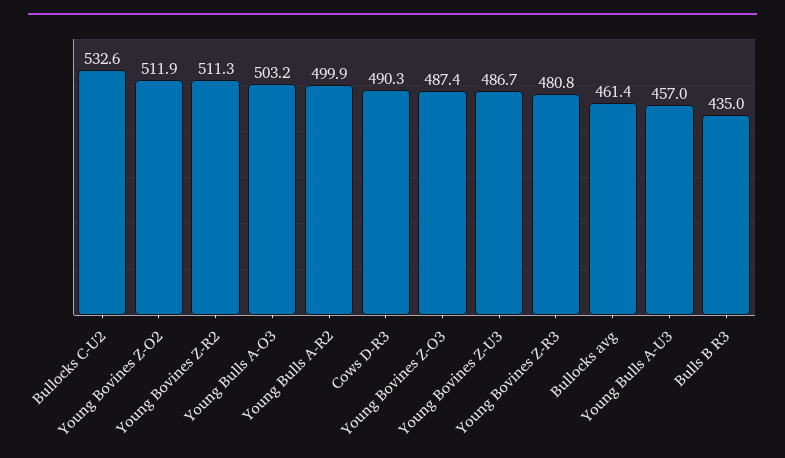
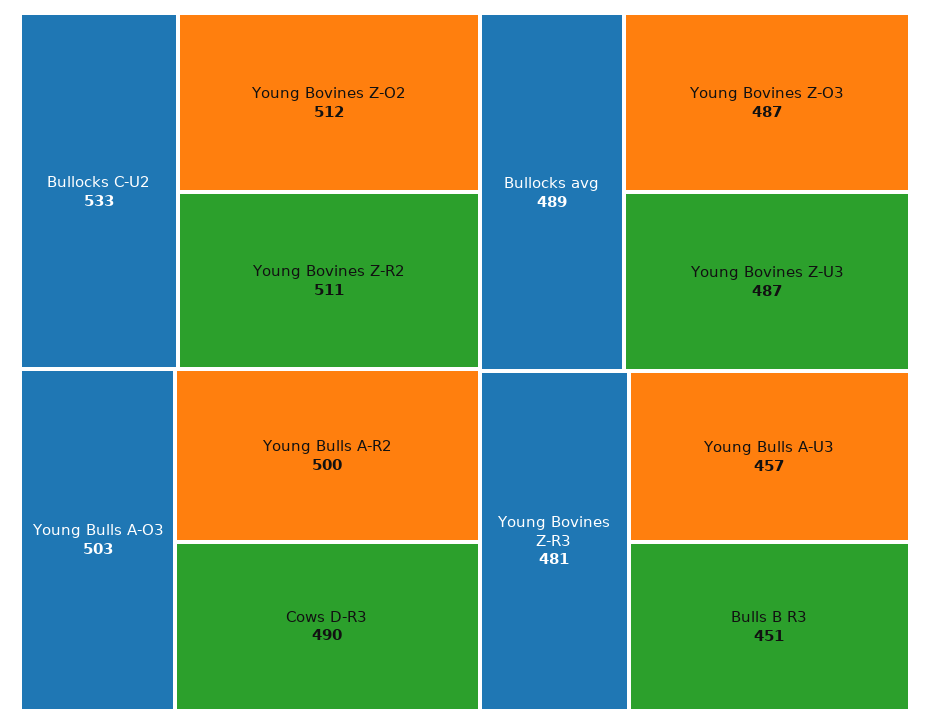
Bullocks avg: 461.4 -> 489
Bulls B R3: 435 -> 451

